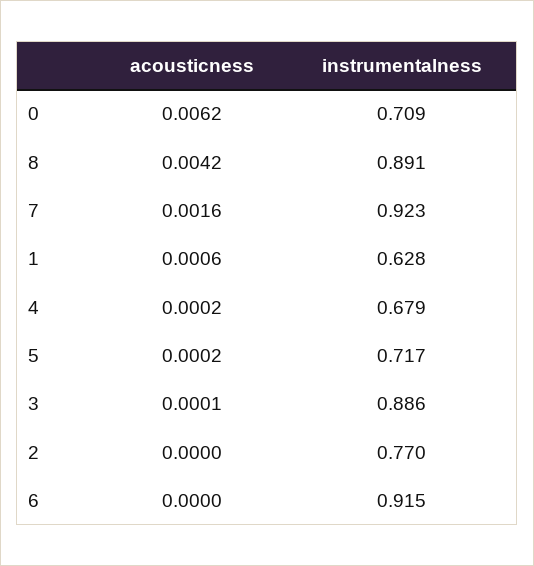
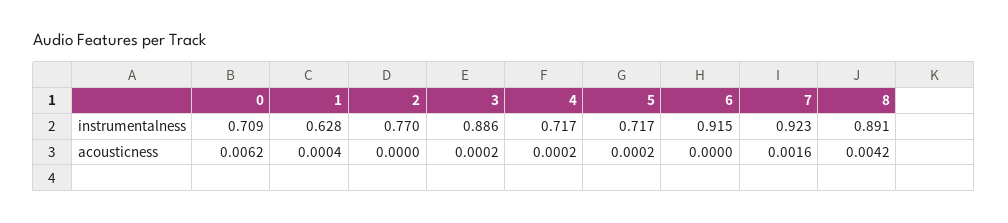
acousticness, 1: 0.0006 -> 0.0004
instrumentalness, 4: 0.679 -> 0.717
acousticness, 3: 0.0001 -> 0.0002

